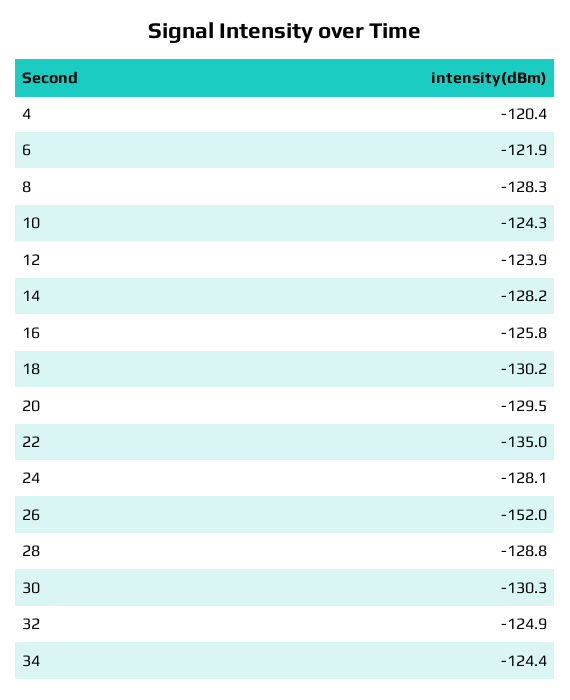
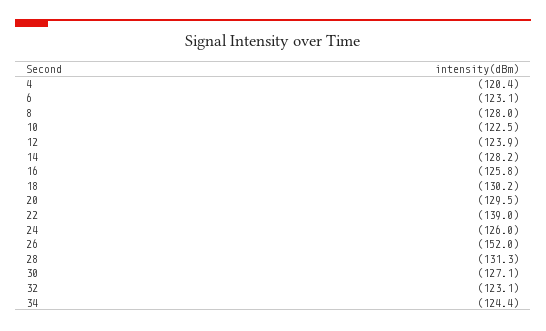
6: -121.9 -> -123.1
8: -128.3 -> -128
10: -124.3 -> -122.5
22: -135 -> -139
24: -128.1 -> -126
28: -128.8 -> -131.3
30: -130.3 -> -127.1
32: -124.9 -> -123.1

